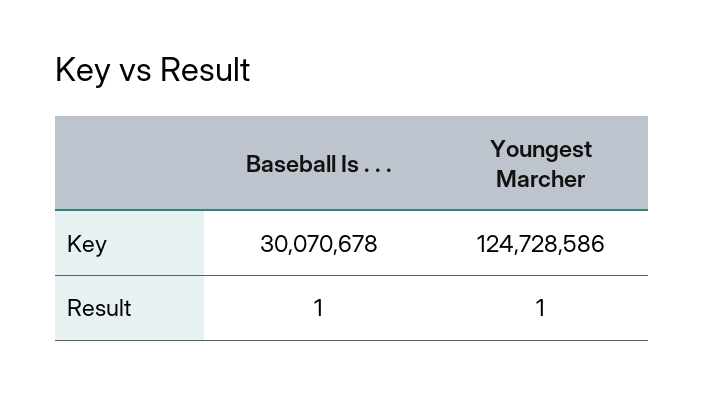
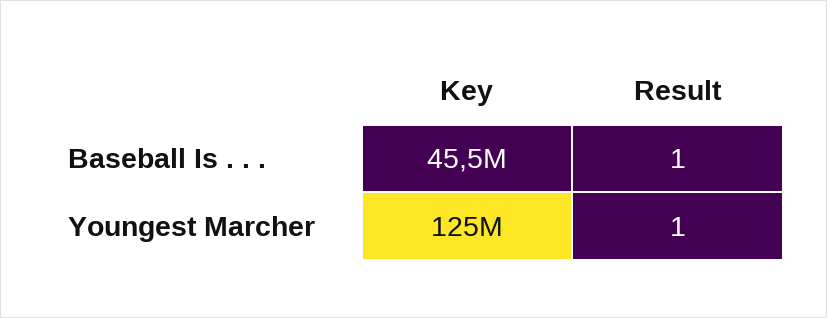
Baseball Is . . ., Key: 30070678 -> 45500000

